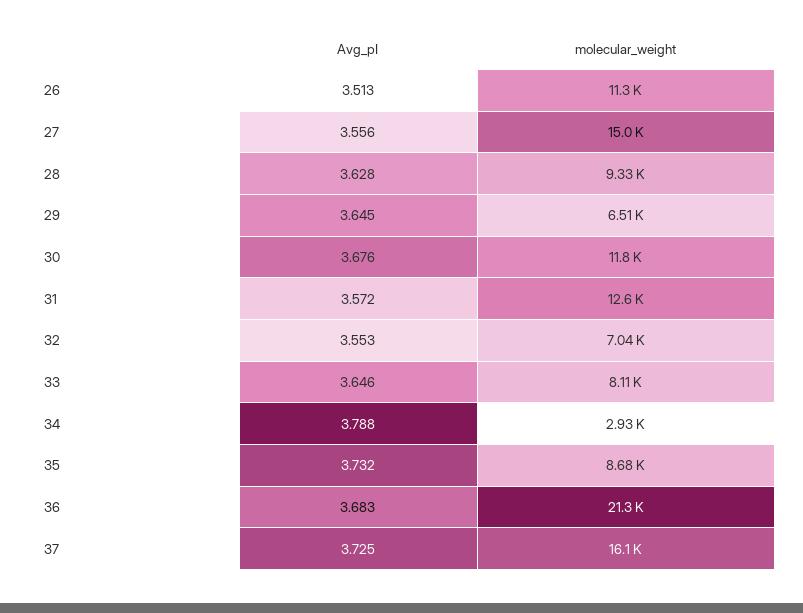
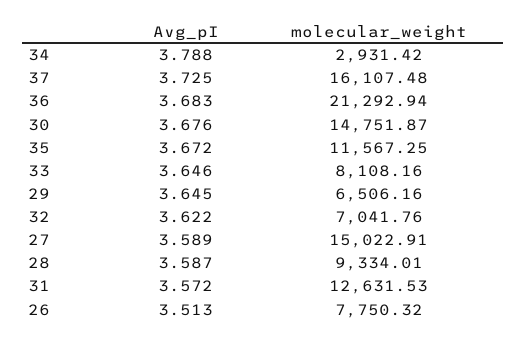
molecular_weight, 26: 11300 -> 7750.32
Avg_pI, 27: 3.556 -> 3.589
Avg_pI, 28: 3.628 -> 3.587
molecular_weight, 30: 11800 -> 14751.87
Avg_pI, 32: 3.553 -> 3.622
Avg_pI, 35: 3.732 -> 3.672
molecular_weight, 35: 8680 -> 11567.25

